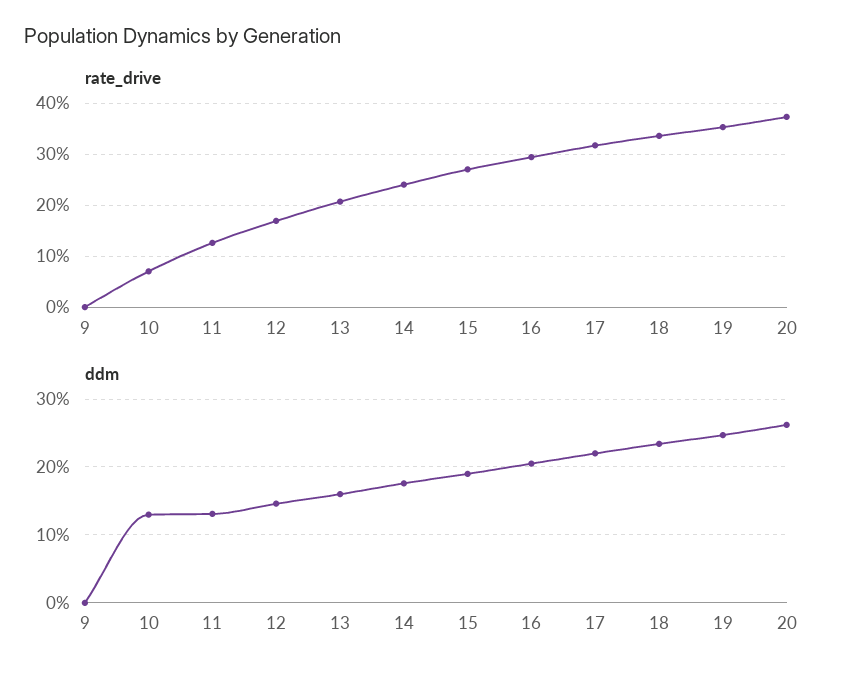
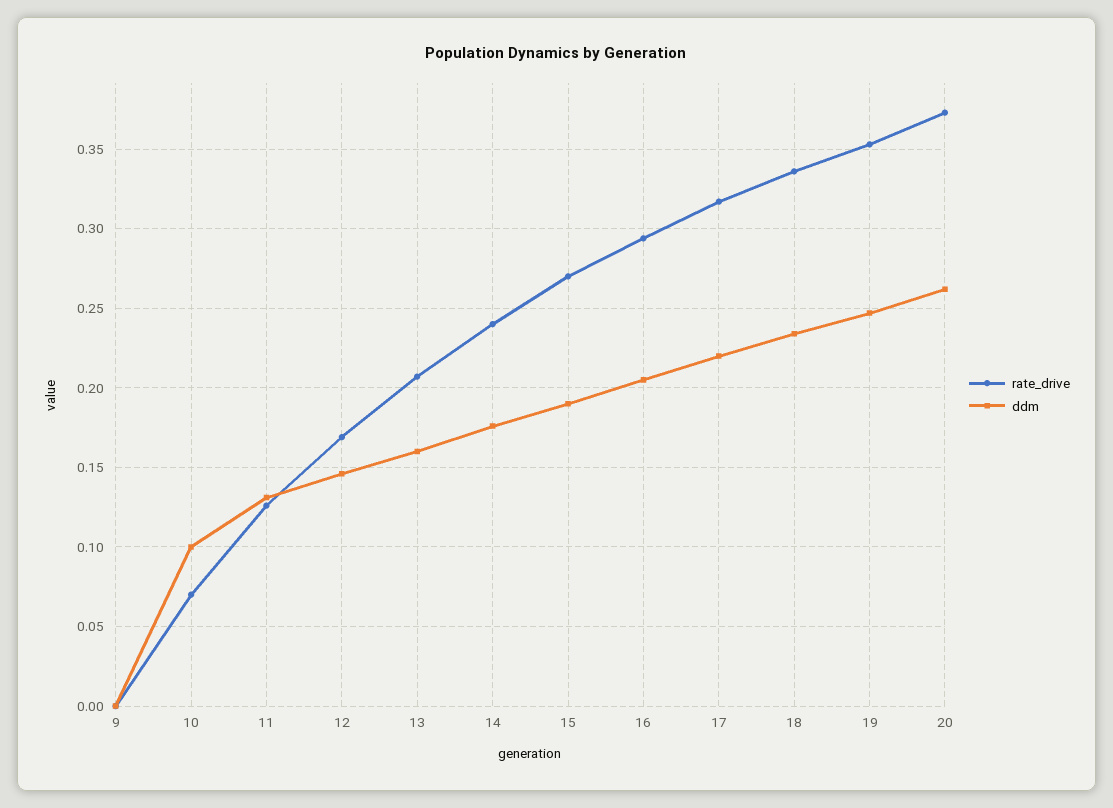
ddm, 10: 0.13 -> 0.1

